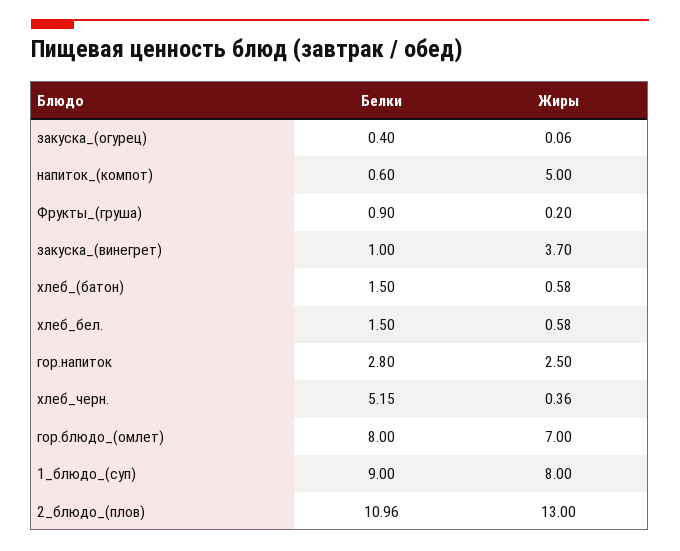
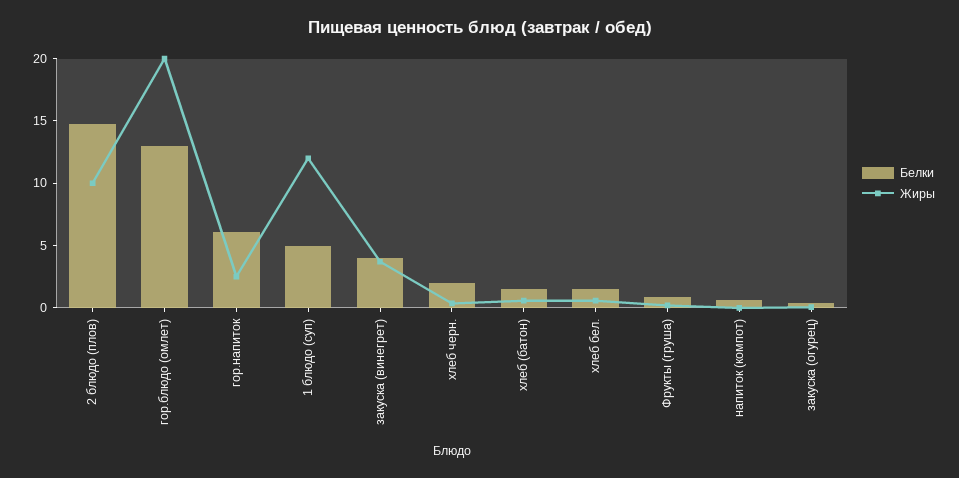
Жиры, напиток_(компот): 5 -> 0
Белки, закуска_(винегрет): 1 -> 4
Белки, гор.напиток: 2.8 -> 6
Белки, хлеб_черн.: 5.15 -> 2
Белки, гор.блюдо_(омлет): 8 -> 13
Жиры, гор.блюдо_(омлет): 7 -> 20
Белки, 1_блюдо_(суп): 9 -> 5
Жиры, 1_блюдо_(суп): 8 -> 12
Белки, 2_блюдо_(плов): 10.96 -> 15
Жиры, 2_блюдо_(плов): 13 -> 10

